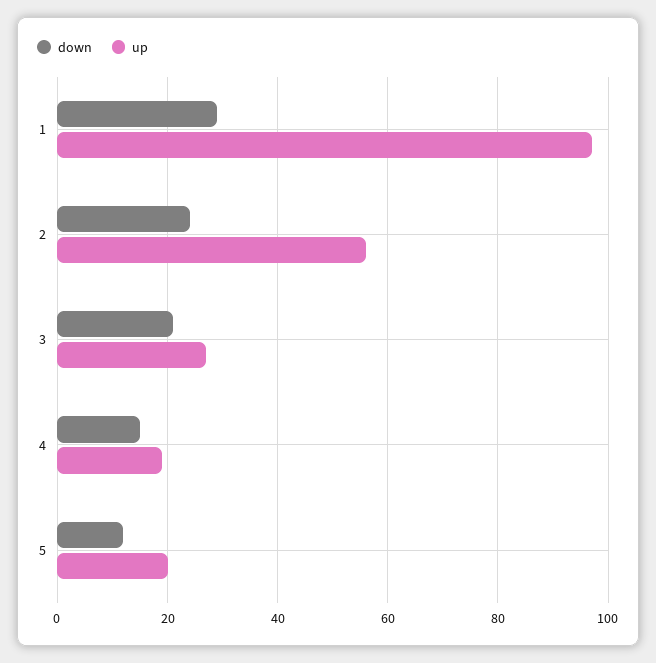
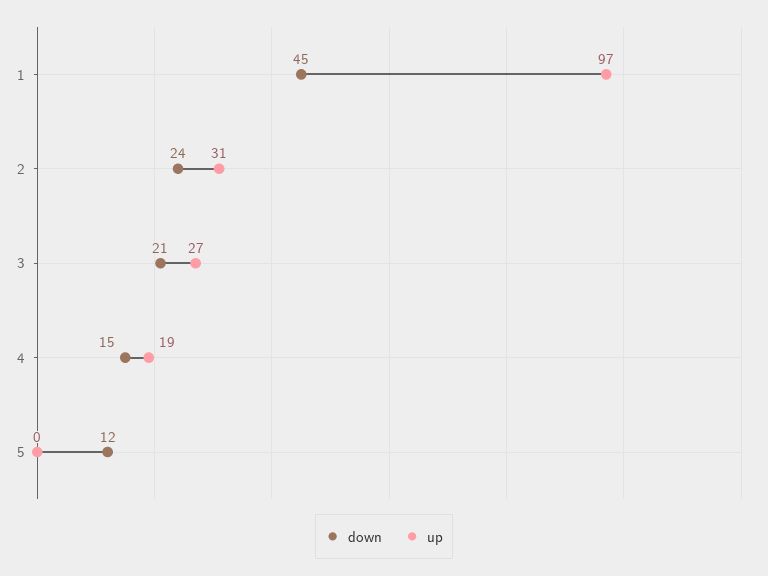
down, 1: 30 -> 45
up, 2: 55 -> 31
up, 5: 20 -> 0

